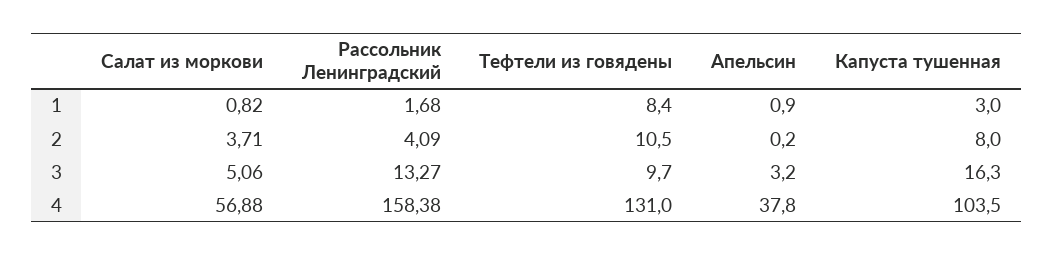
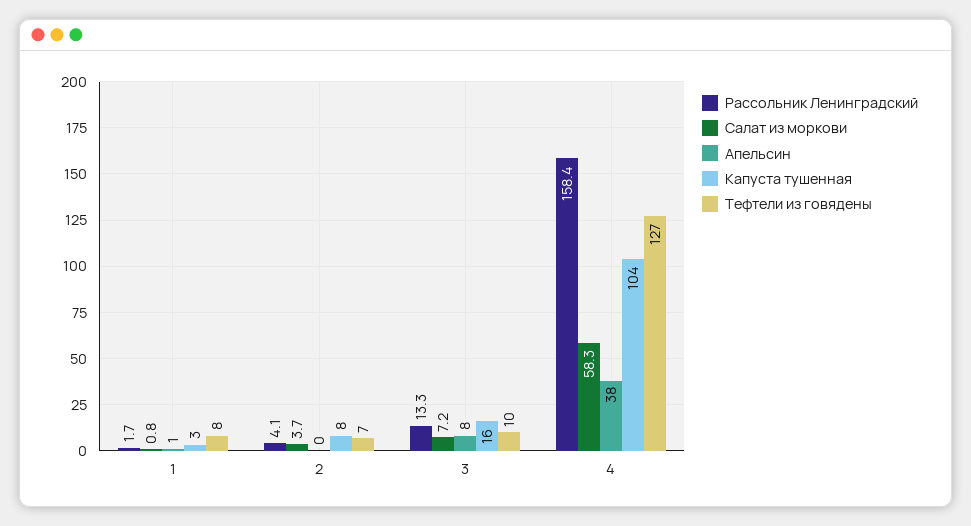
Тефтели из говядены, 2: 10.5 -> 7
Салат из моркови, 3: 5.06 -> 7.2
Апельсин, 3: 3.2 -> 8
Салат из моркови, 4: 56.88 -> 58.3
Тефтели из говядены, 4: 131 -> 127

